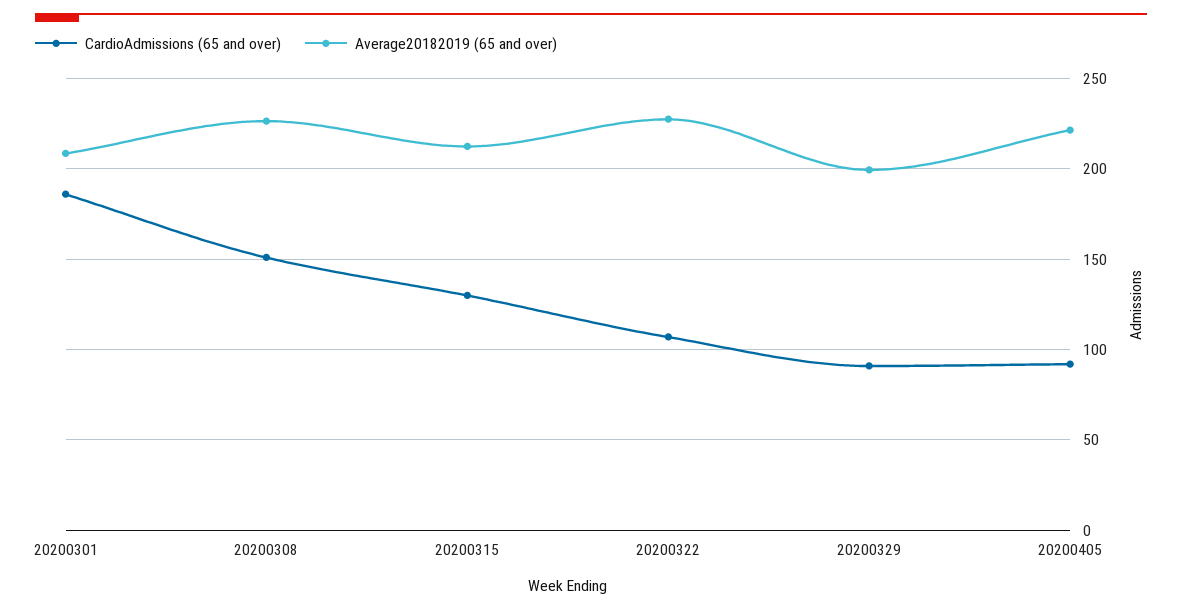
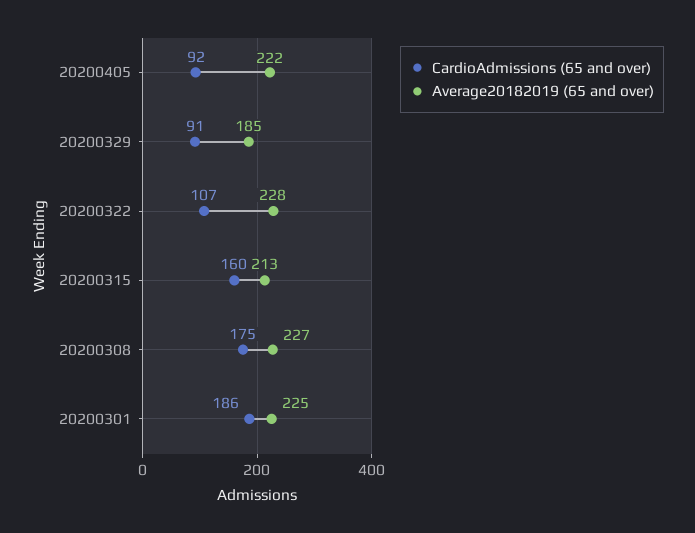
Average20182019 (65 and over), 20200301: 210 -> 225
CardioAdmissions (65 and over), 20200308: 150 -> 175
CardioAdmissions (65 and over), 20200315: 130 -> 160
Average20182019 (65 and over), 20200329: 200 -> 185

